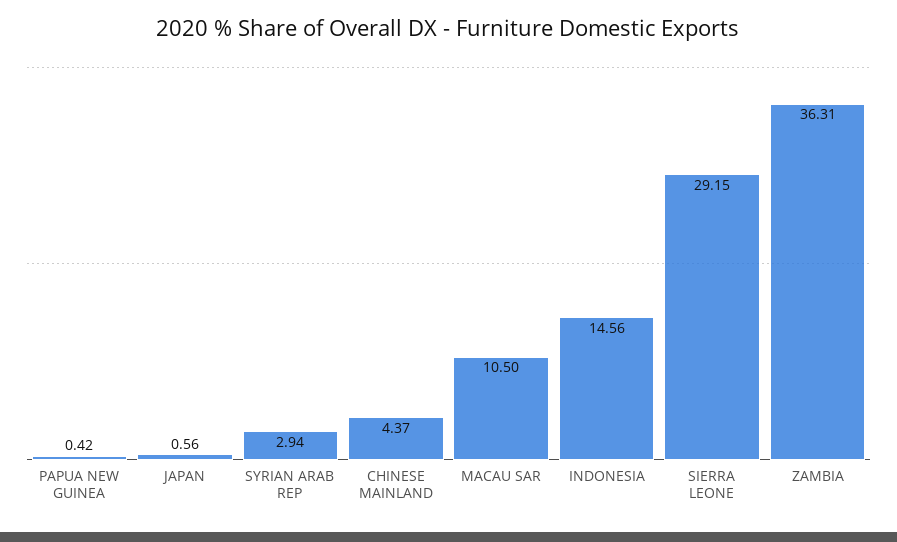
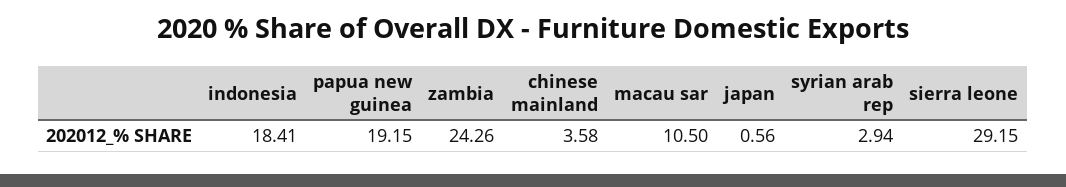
PAPUA NEW GUINEA: 0.42 -> 19.15
CHINESE MAINLAND: 4.37 -> 3.58
INDONESIA: 14.56 -> 18.41
ZAMBIA: 36.31 -> 24.26

